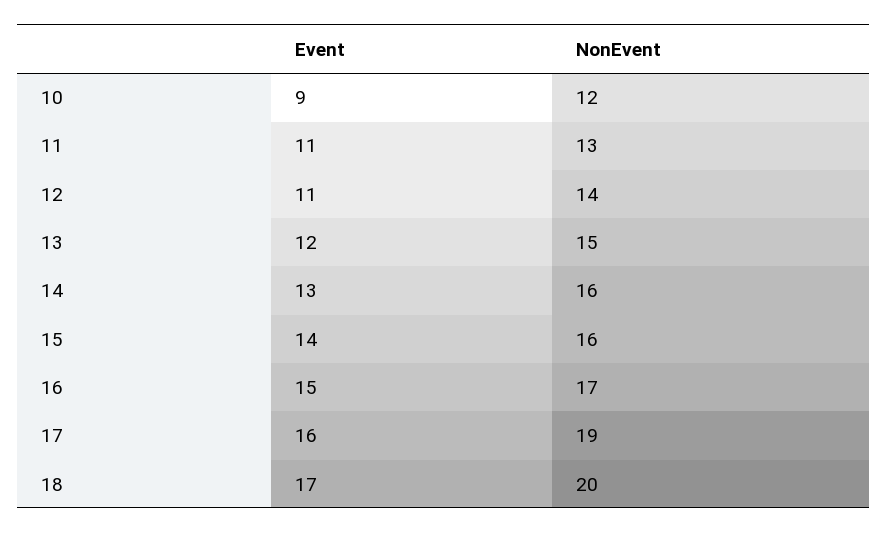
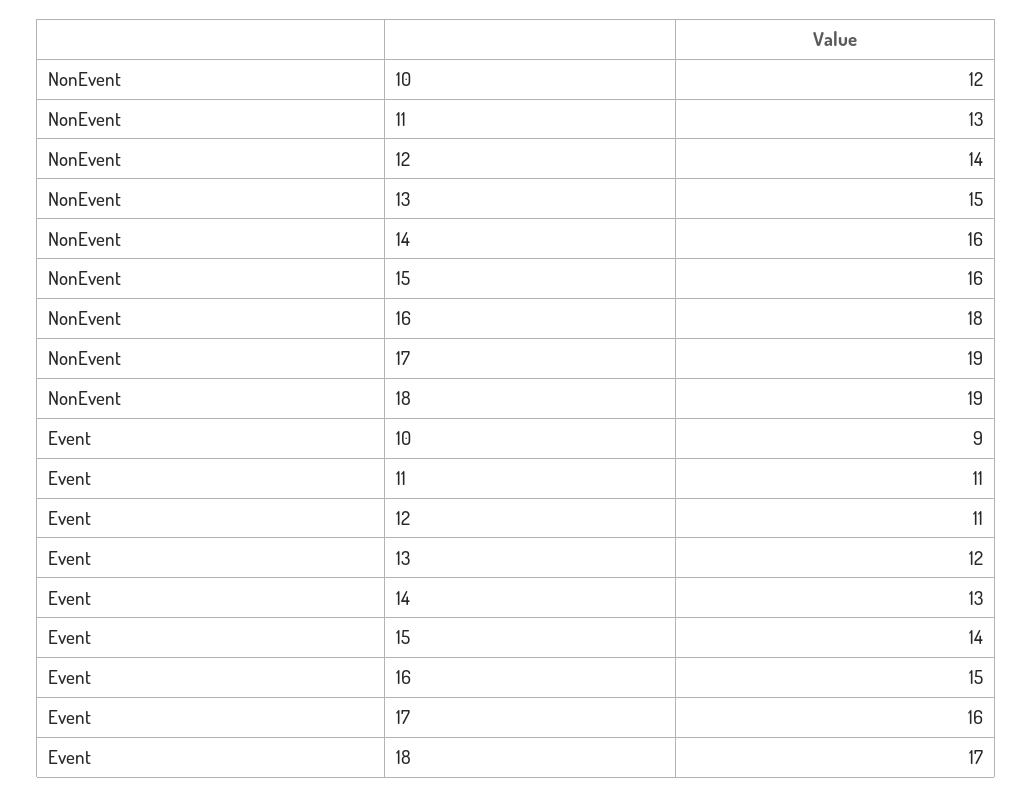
NonEvent, 16: 17 -> 18
NonEvent, 18: 20 -> 19

